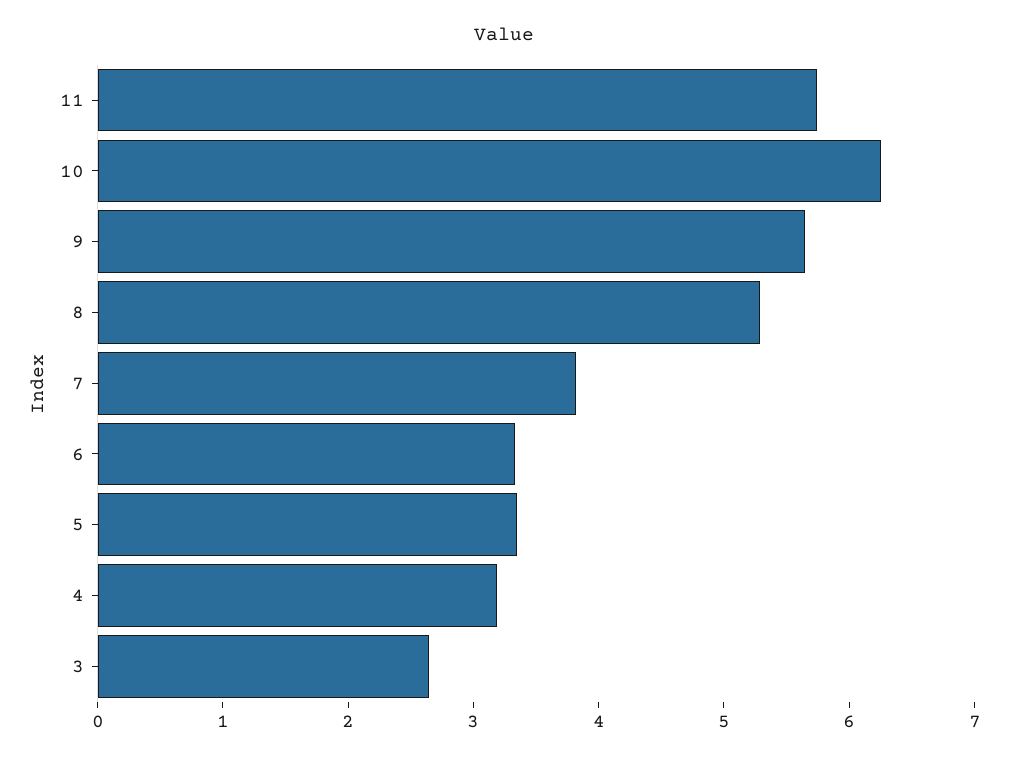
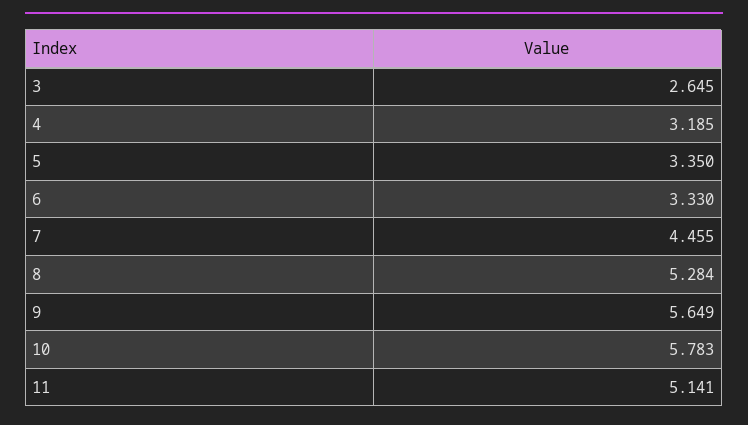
11: 5.8 -> 5.141
10: 6.2 -> 5.783
7: 3.8 -> 4.455

